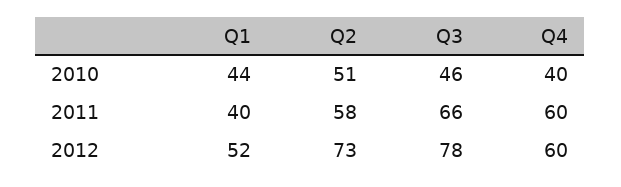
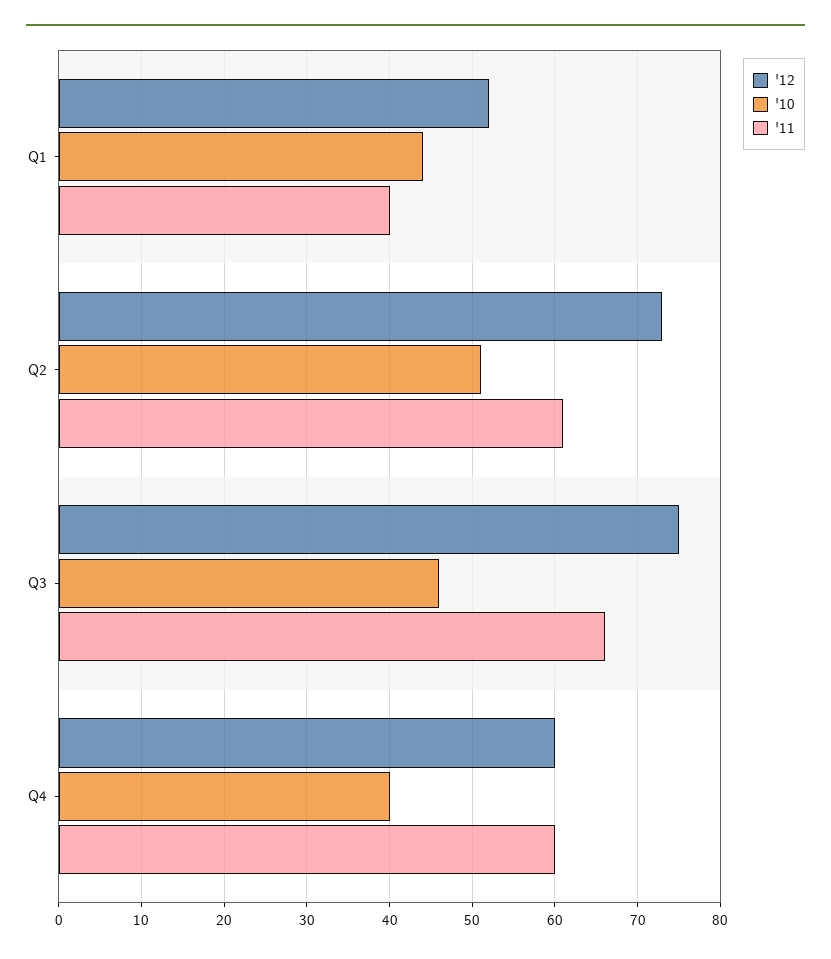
2011, Q2: 58 -> 61
2012, Q3: 78 -> 75

